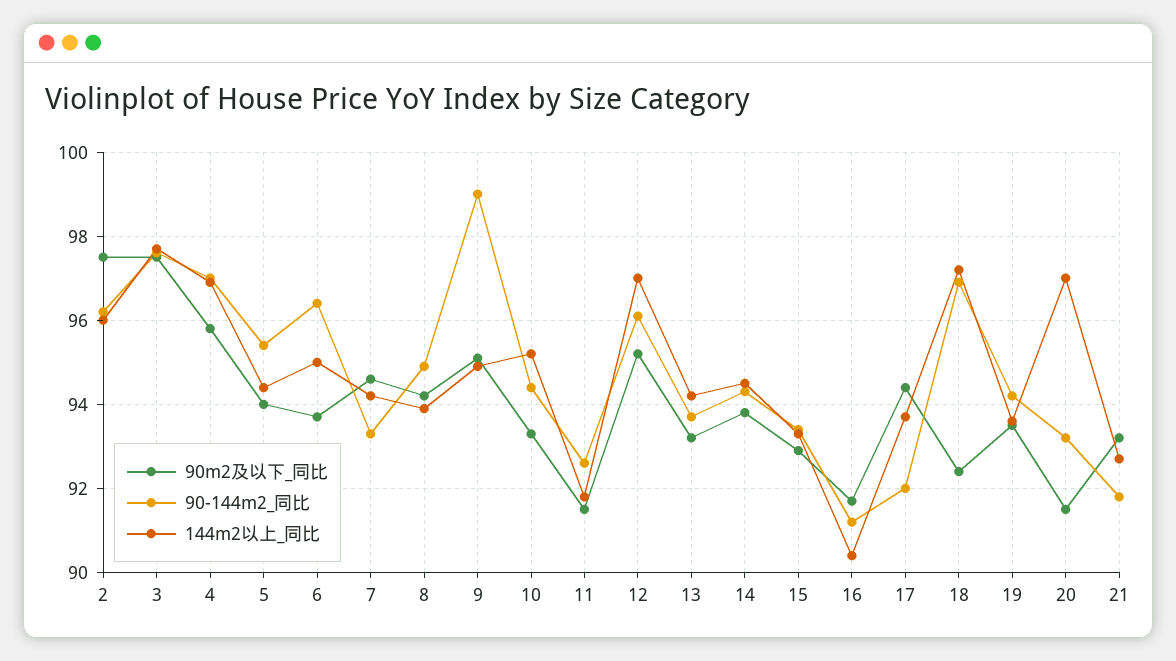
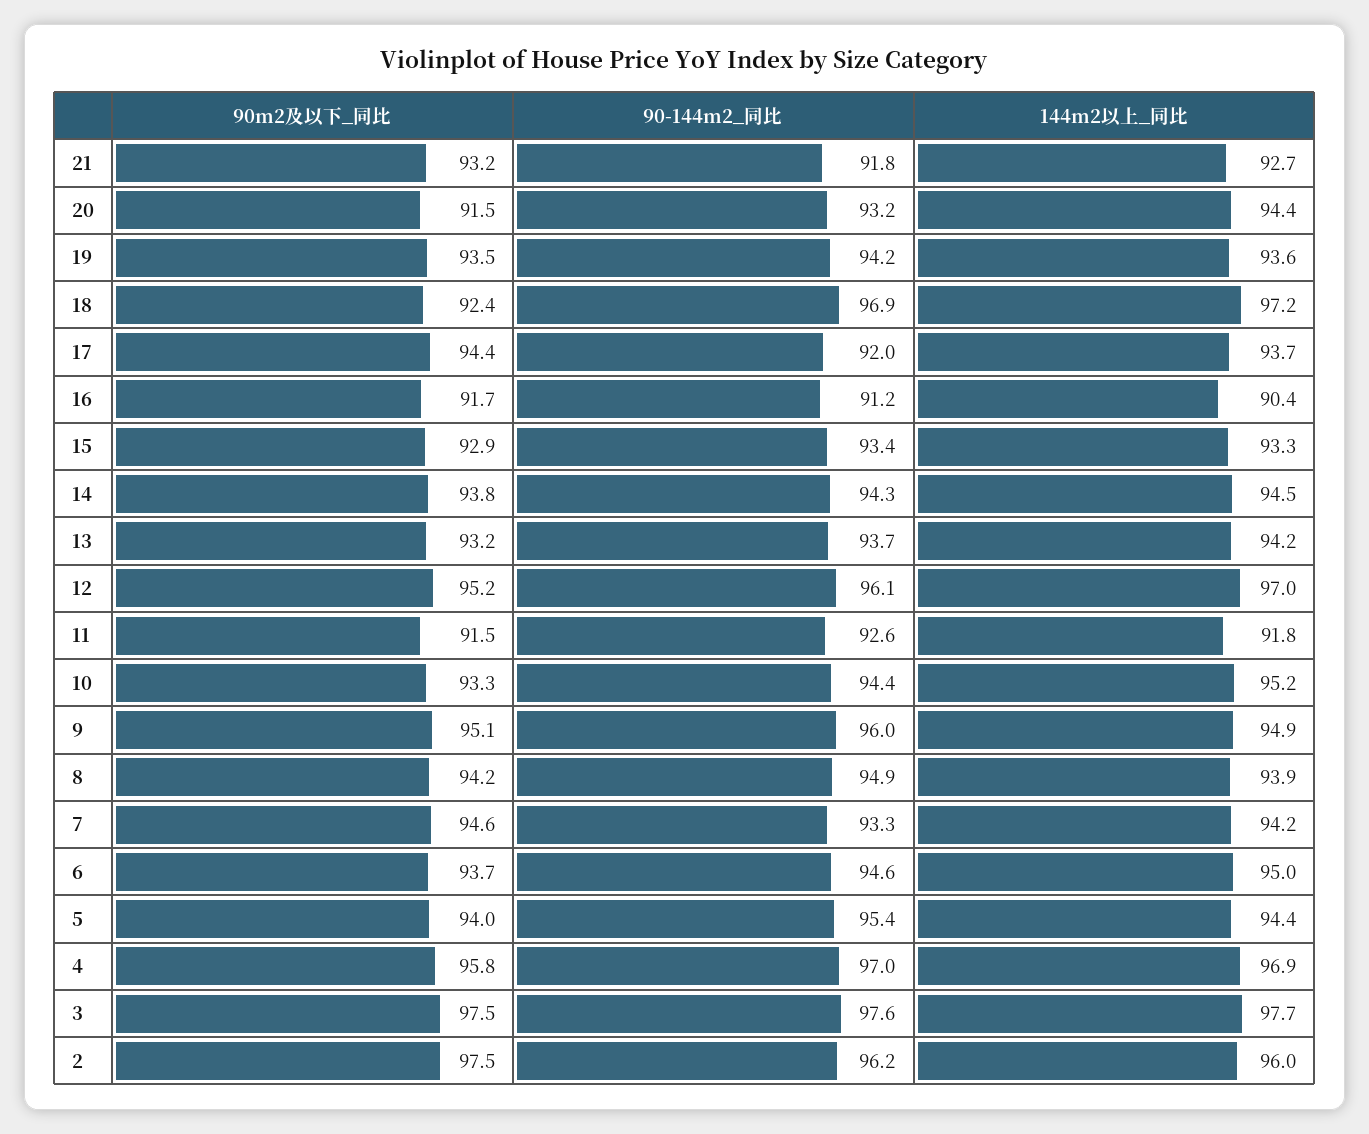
90-144m2_同比, 6: 96.5 -> 94.6
90-144m2_同比, 9: 99 -> 96
144m2以上_同比, 20: 97 -> 94.4

